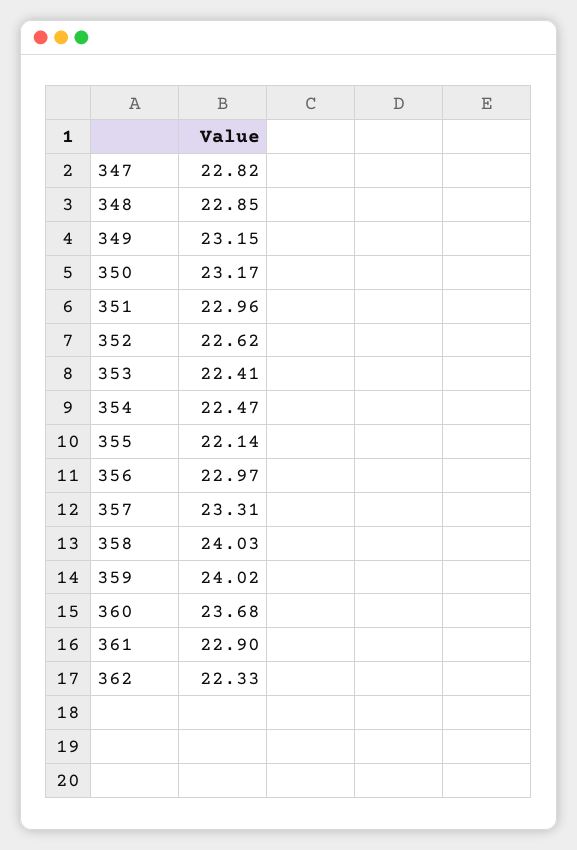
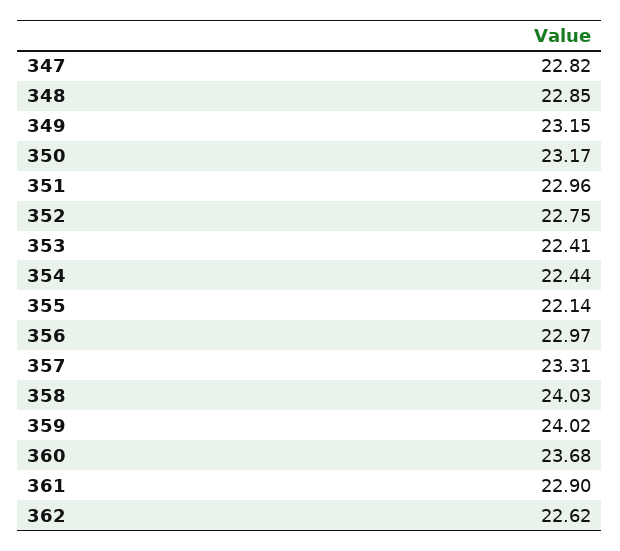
352: 22.62 -> 22.75
354: 22.47 -> 22.44
362: 22.33 -> 22.62

